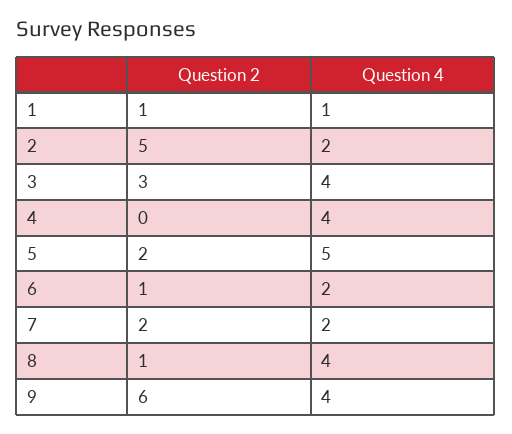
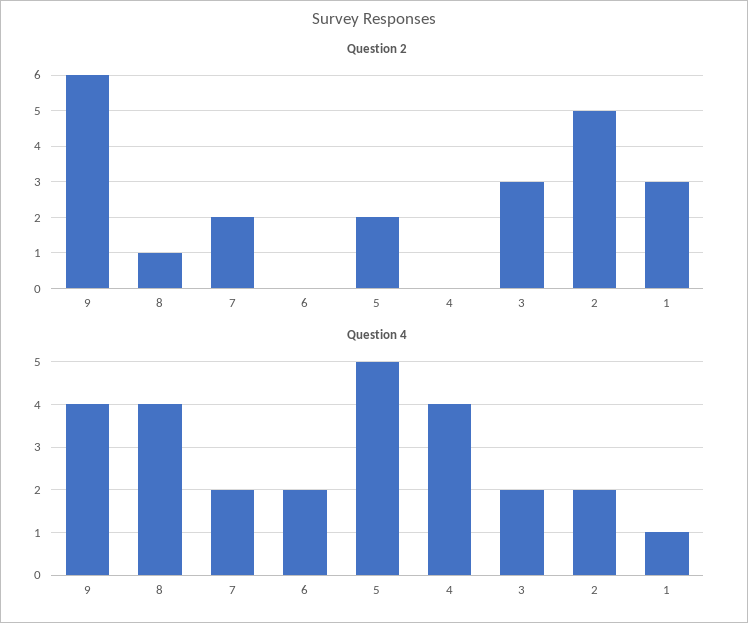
Question 2, 1: 1 -> 3
Question 4, 3: 4 -> 2
Question 2, 6: 1 -> 0

